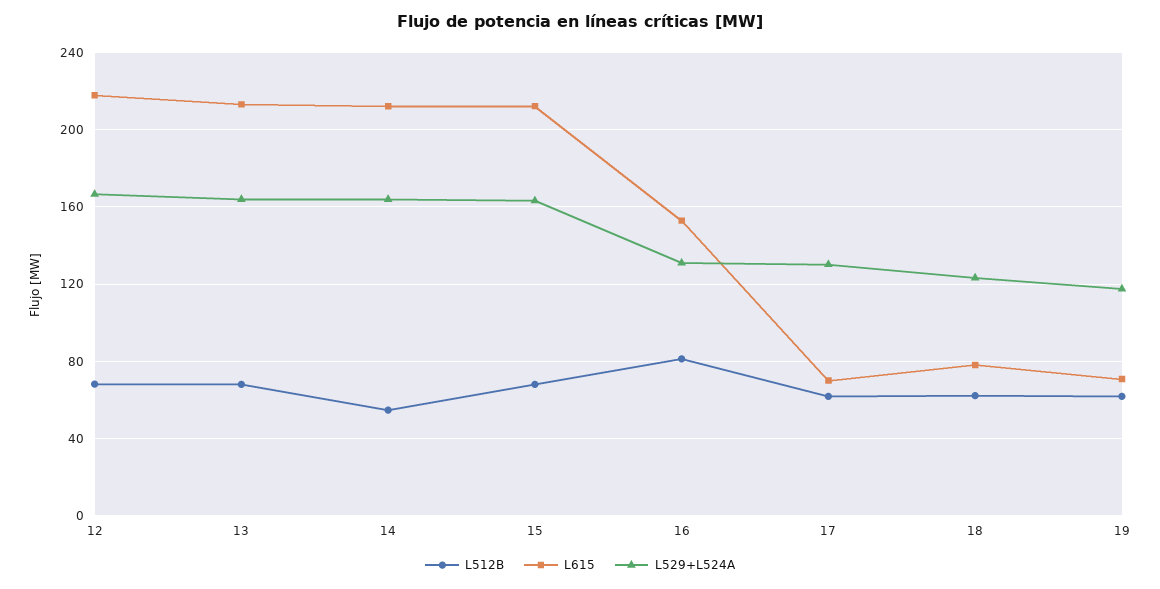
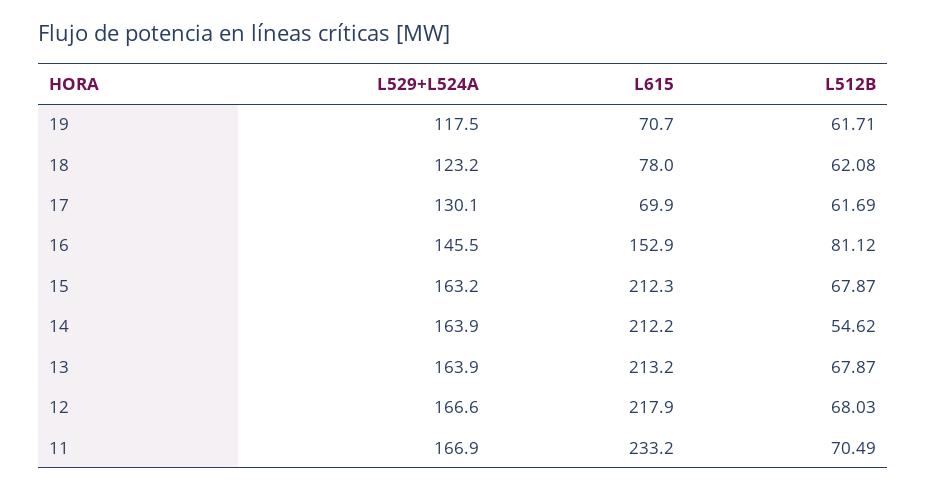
L529+L524A, 16: 130 -> 145.5
L529+L524A, 11: none -> 166.9
L615, 11: none -> 233.2
L512B, 11: none -> 70.49

